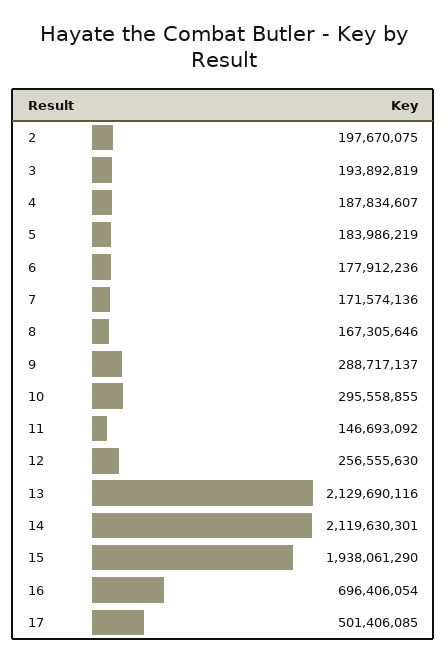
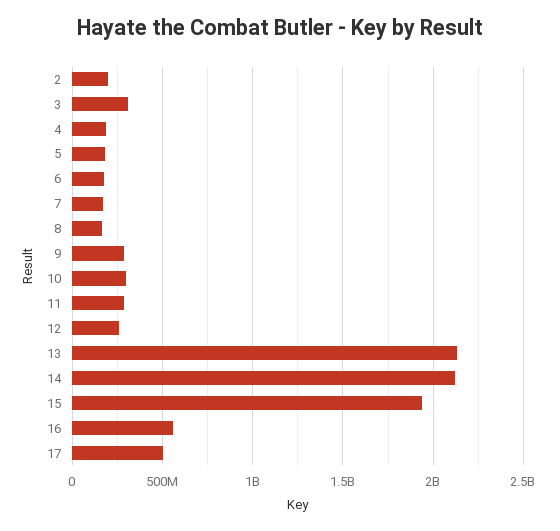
3: 193892819 -> 300000000
11: 146693092 -> 300000000
16: 696406054 -> 550000000

